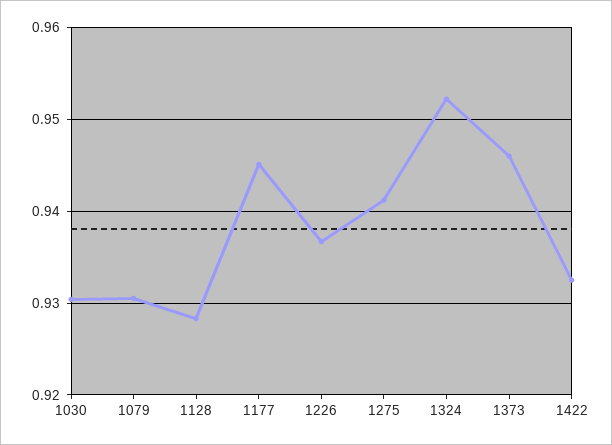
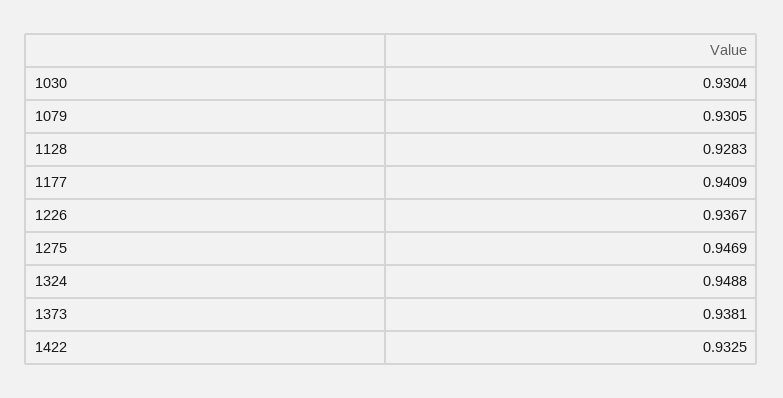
1177: 0.945 -> 0.9409
1275: 0.941 -> 0.9469
1324: 0.952 -> 0.9488
1373: 0.946 -> 0.9381

